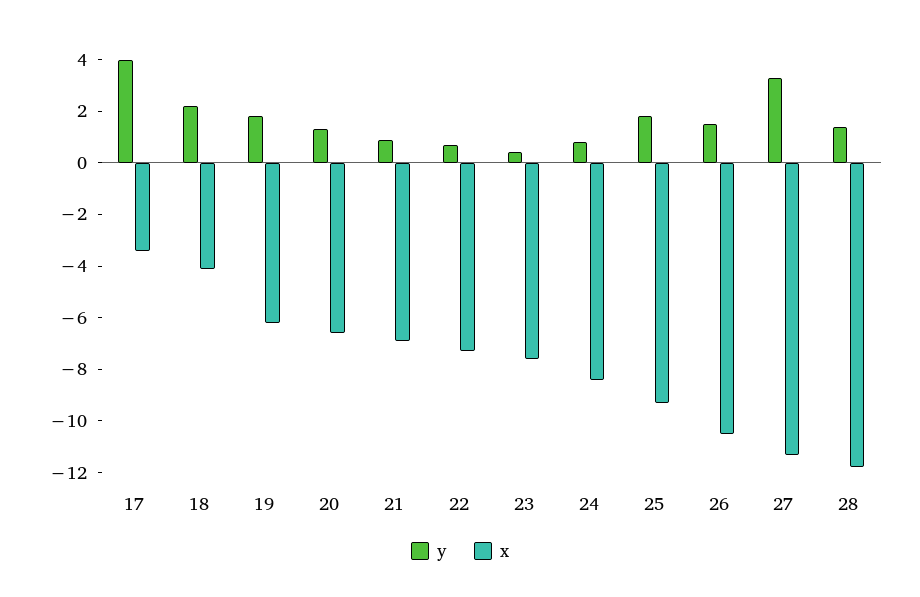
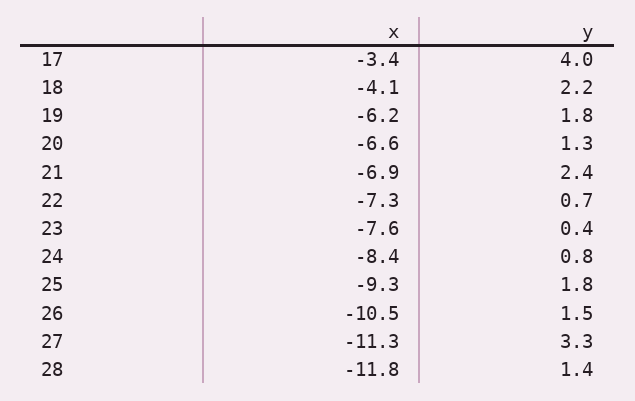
y, 21: 1 -> 2.4

